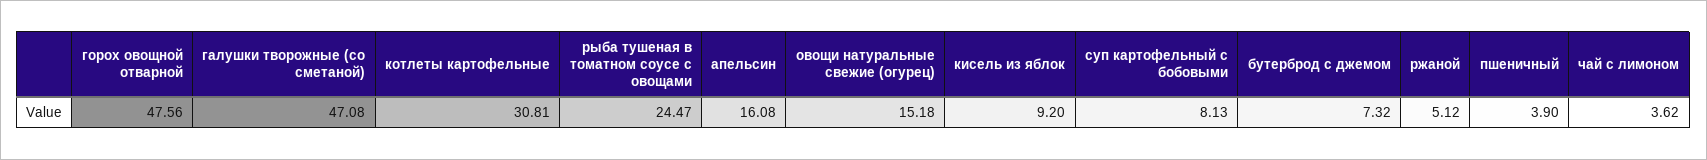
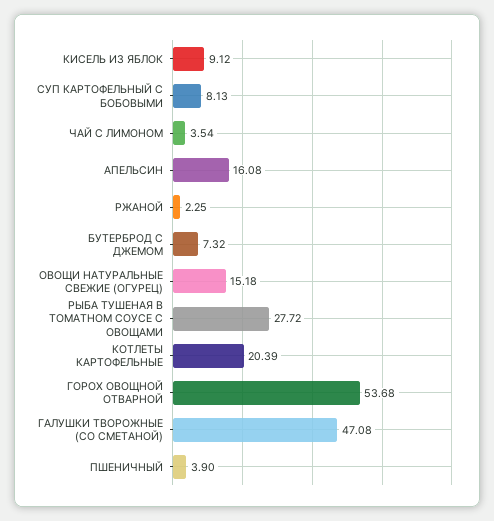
горох овощной отварной: 47.56 -> 53.68
котлеты картофельные: 30.81 -> 20.39
рыба тушеная в томатном соусе с овощами: 24.47 -> 27.72
кисель из яблок: 9.2 -> 9.12
ржаной: 5.12 -> 2.25
чай с лимоном: 3.62 -> 3.54

